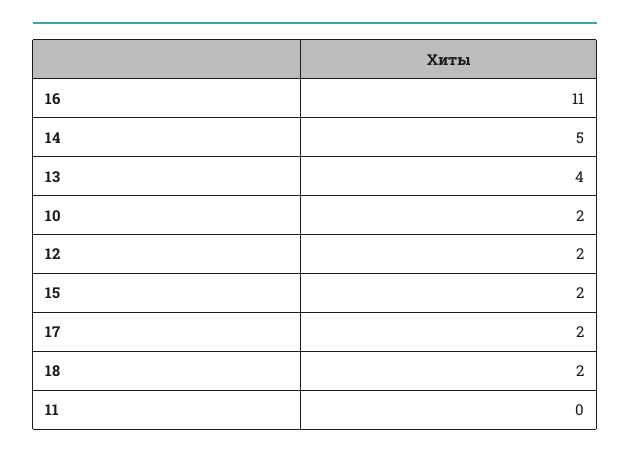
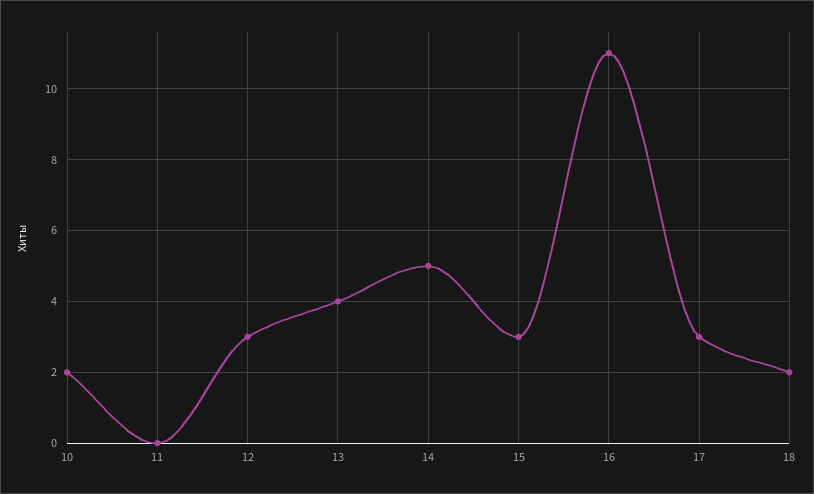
12: 2 -> 3
15: 2 -> 3
17: 2 -> 3

